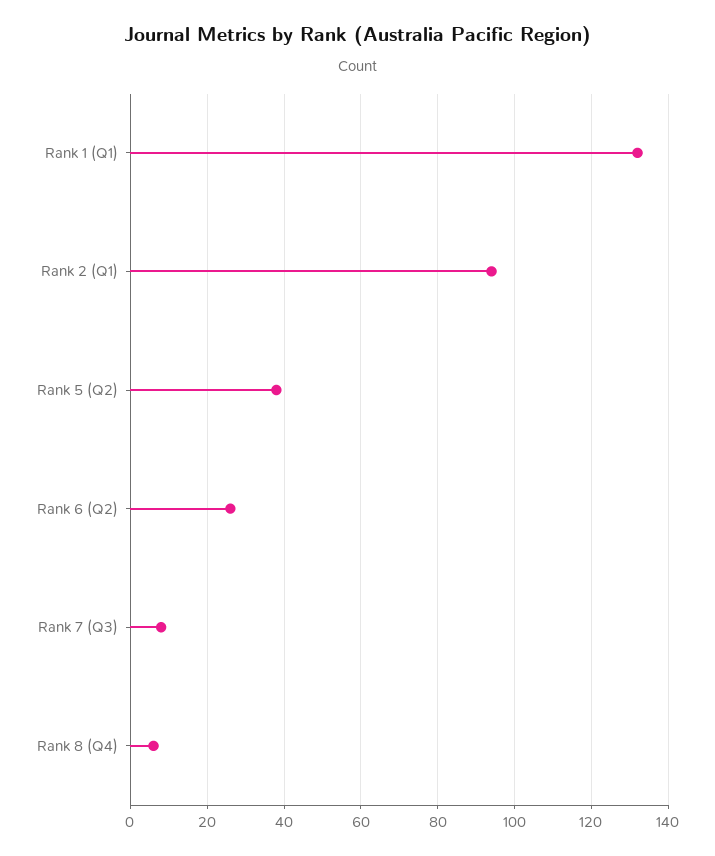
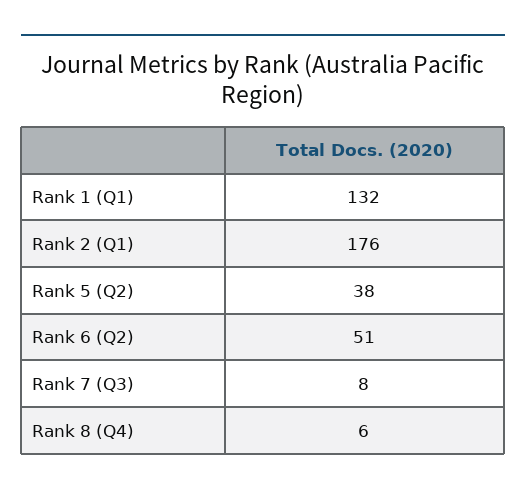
Rank 2 (Q1): 95 -> 176
Rank 6 (Q2): 25 -> 51

